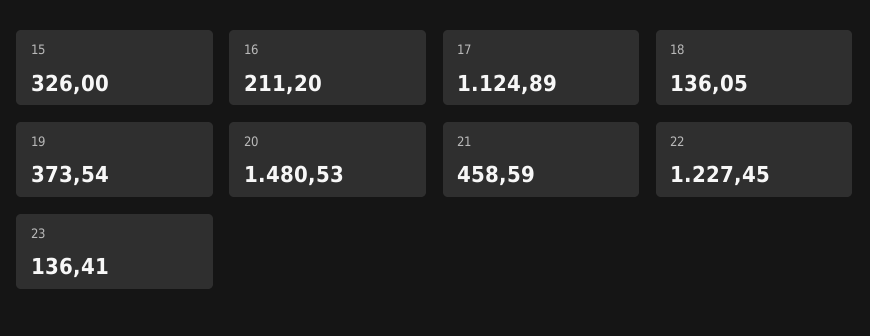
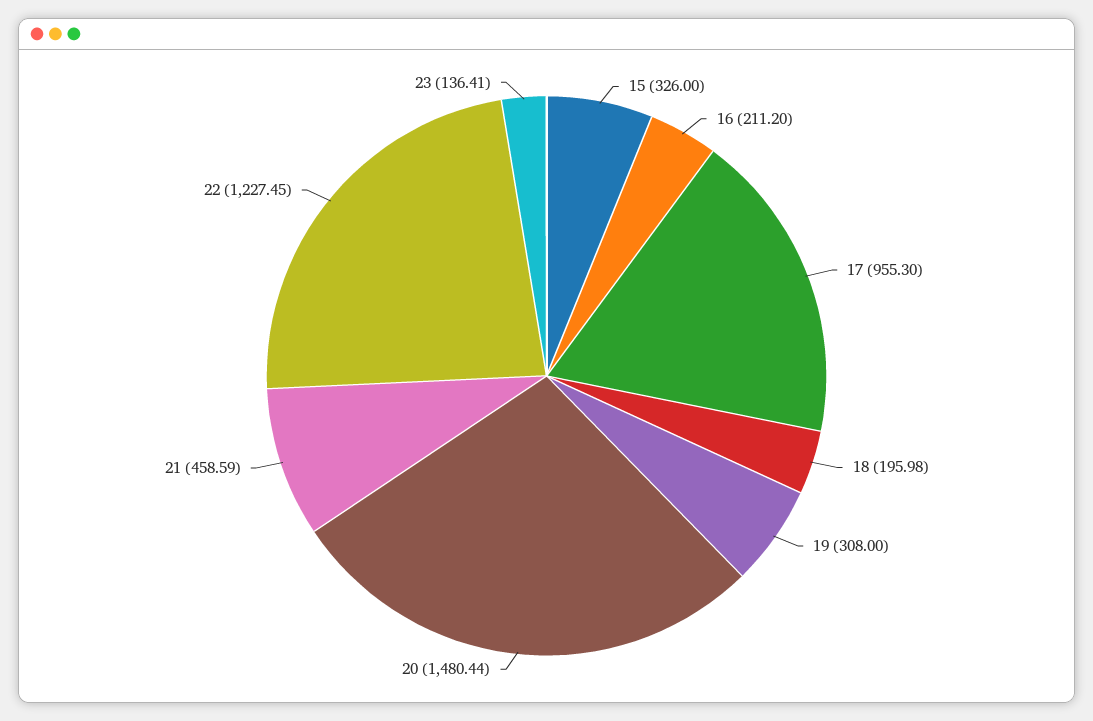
17: 1124.89 -> 955.3
18: 136.05 -> 195.98
19: 373.54 -> 308
20: 1480.53 -> 1480.44

